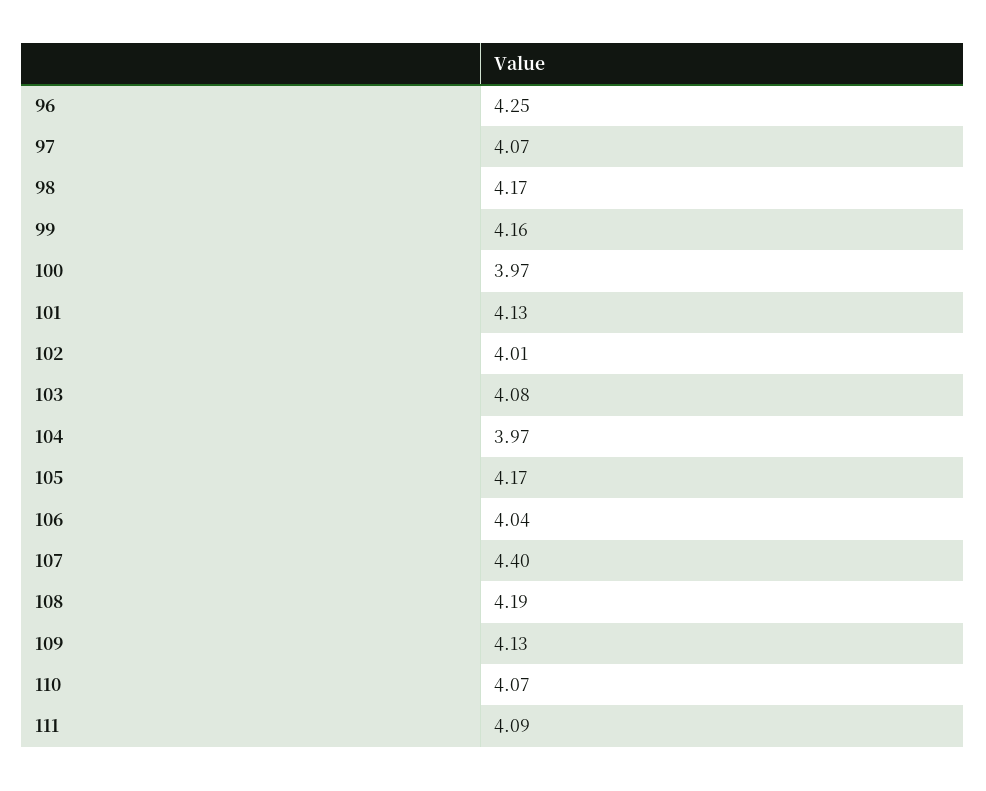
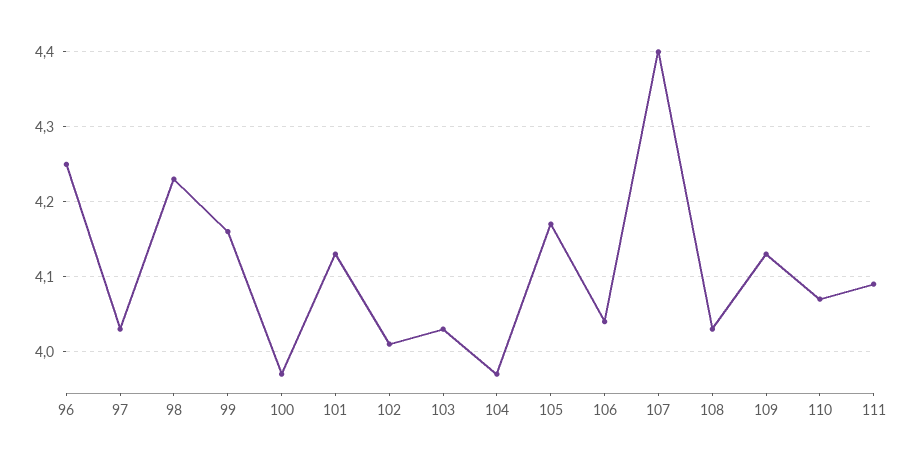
97: 4.07 -> 4.03
98: 4.17 -> 4.23
103: 4.08 -> 4.03
108: 4.19 -> 4.03

